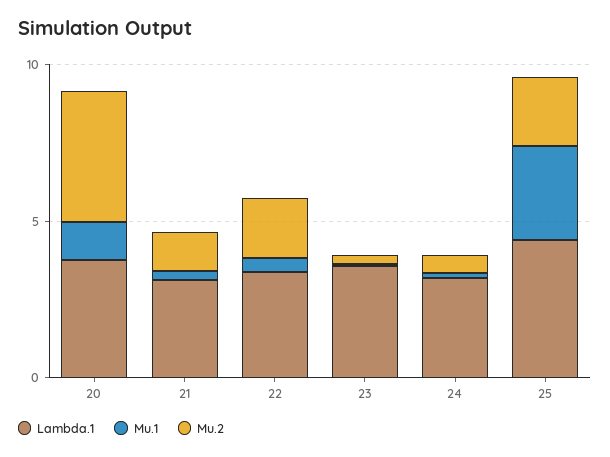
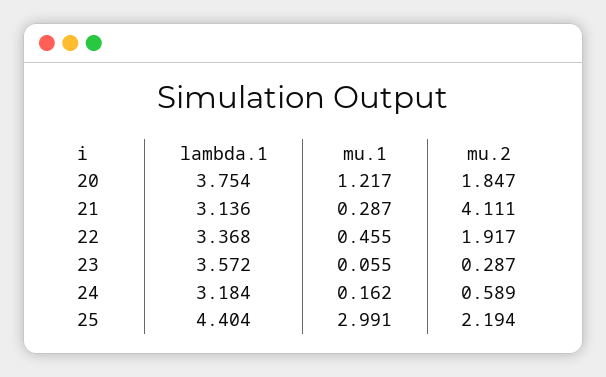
Mu.2, 20: 4 -> 1.847
Mu.2, 21: 1 -> 4.111

